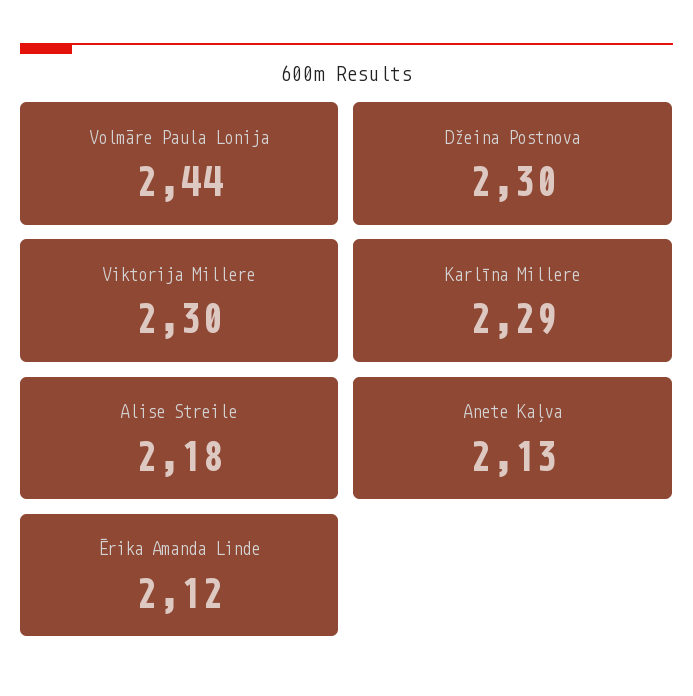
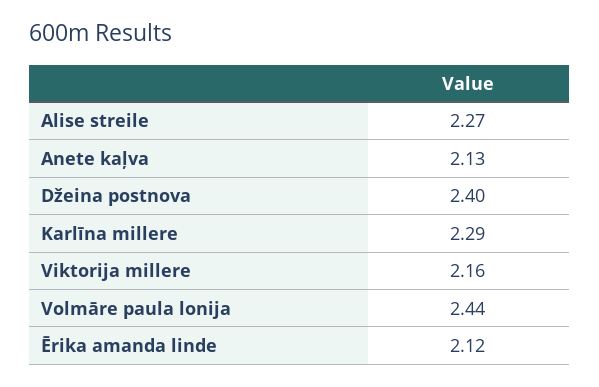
Džeina Postnova: 2.3 -> 2.4
Viktorija Millere: 2.3 -> 2.16
Alise Streile: 2.18 -> 2.27

